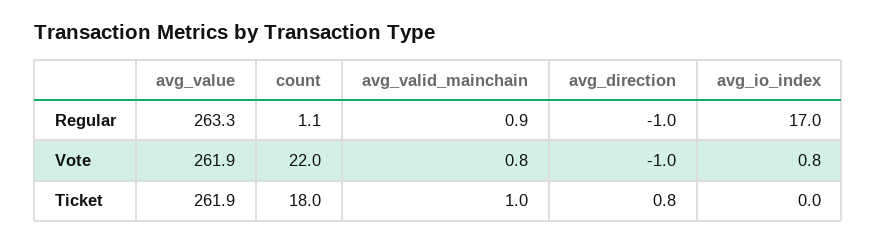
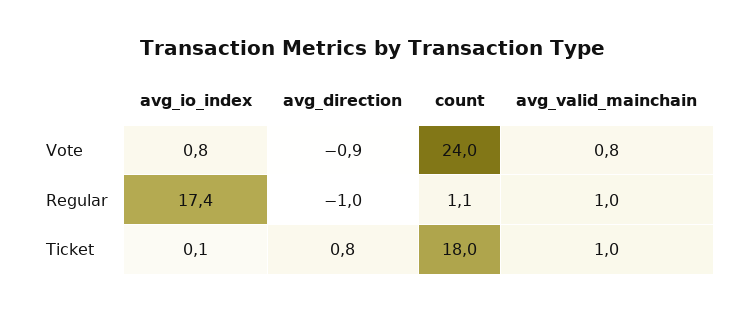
avg_value, Regular: 263.3 -> none
avg_valid_mainchain, Regular: 0.9 -> 1
avg_io_index, Regular: 17 -> 17.4
avg_value, Vote: 261.9 -> none
count, Vote: 22 -> 24
avg_direction, Vote: -1 -> -0.9
avg_value, Ticket: 261.9 -> none
avg_io_index, Ticket: 0 -> 0.1

